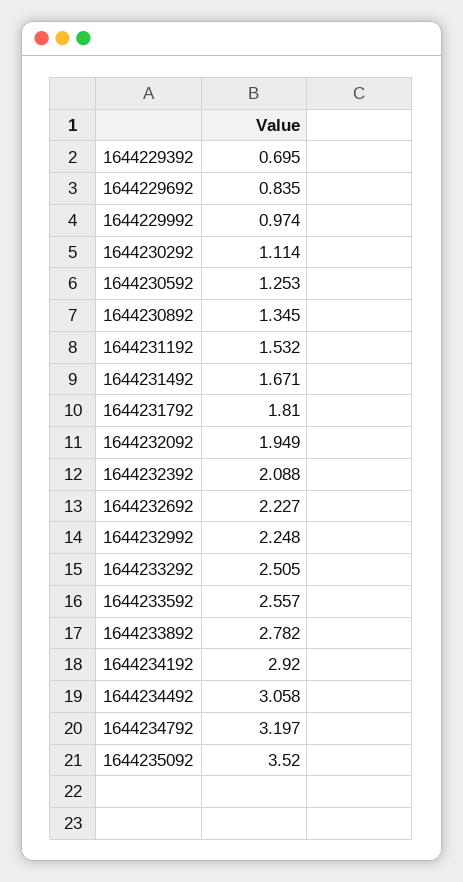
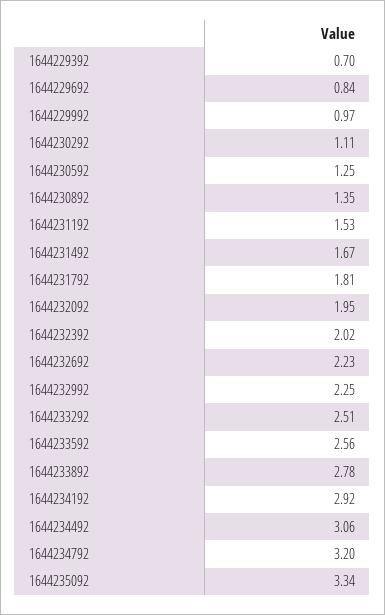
1644232392: 2.088 -> 2.02
1644235092: 3.52 -> 3.34

